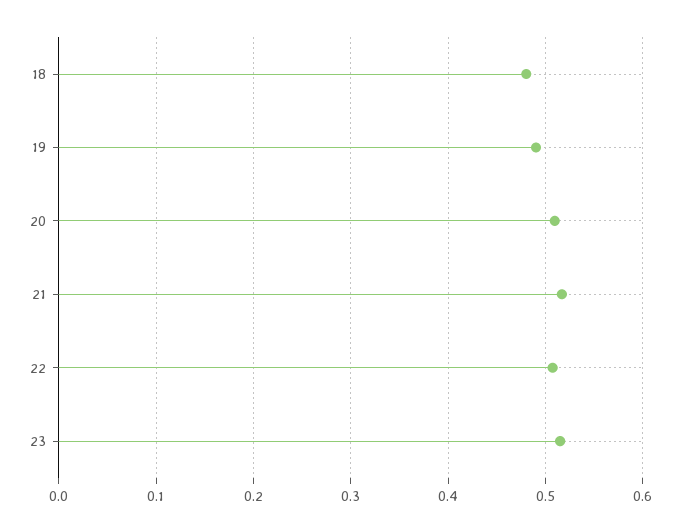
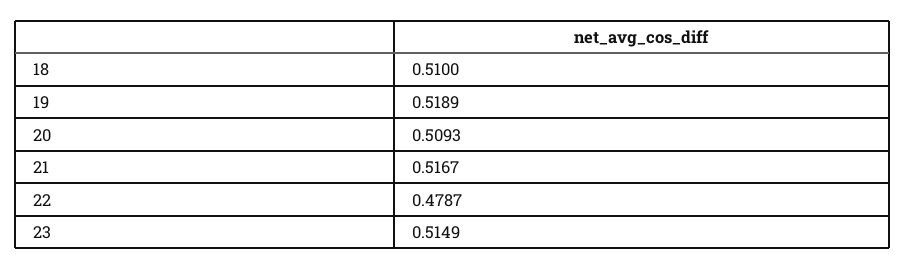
18: 0.48 -> 0.51
19: 0.49 -> 0.5189
22: 0.51 -> 0.4787

